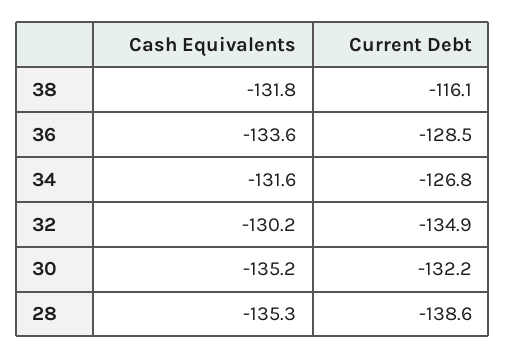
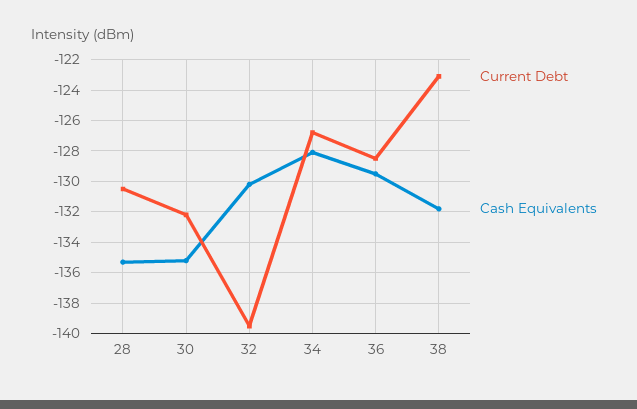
Current Debt, 38: -116.1 -> -123
Cash Equivalents, 36: -133.6 -> -129.5
Cash Equivalents, 34: -131.6 -> -128
Current Debt, 32: -134.9 -> -139.5
Current Debt, 28: -138.6 -> -130.5

